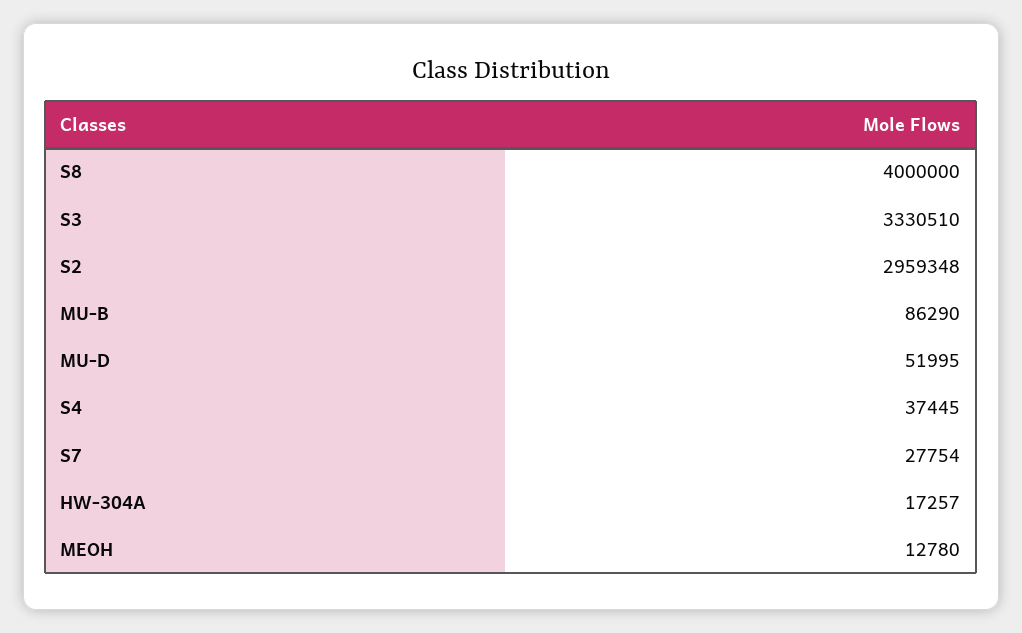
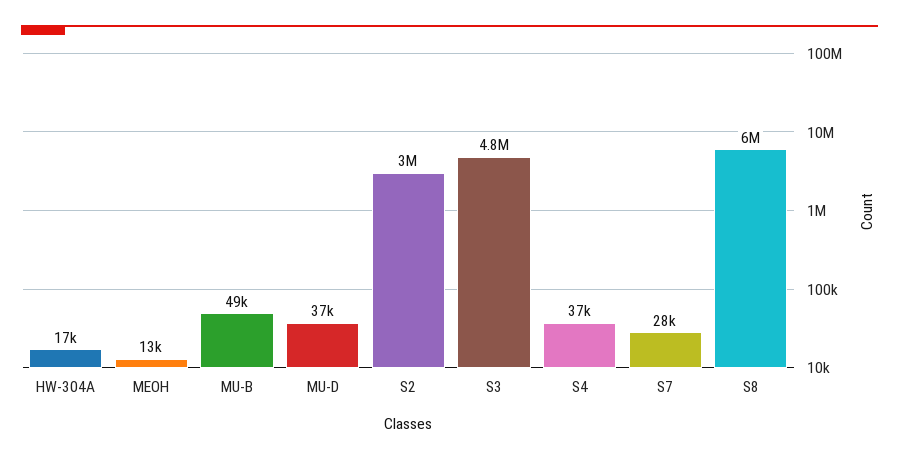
S8: 4000000 -> 6000000
S3: 3330510 -> 4800000
MU-B: 86290 -> 49000
MU-D: 51995 -> 37000

